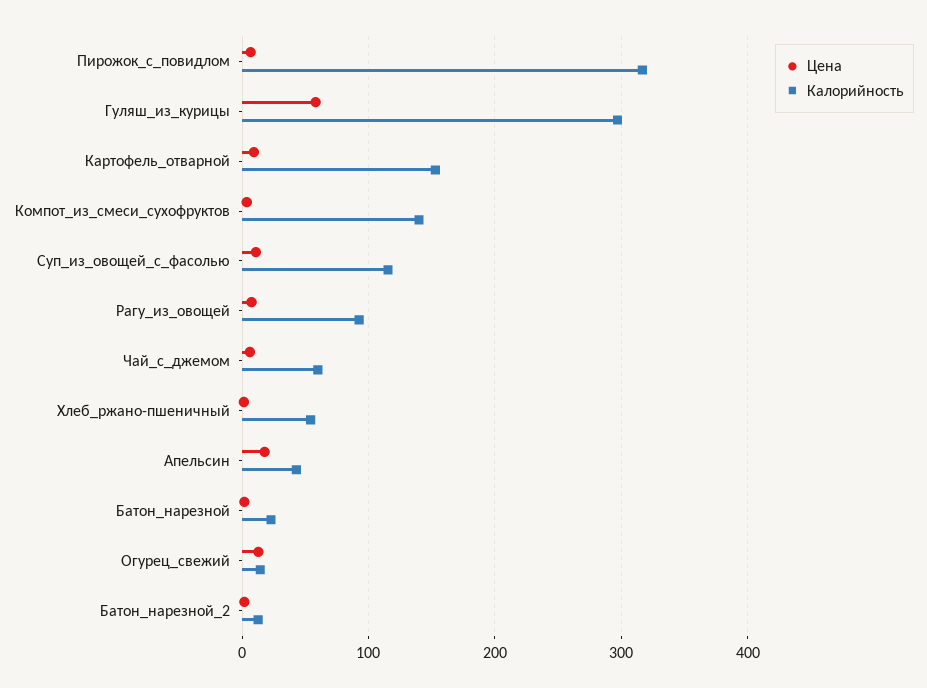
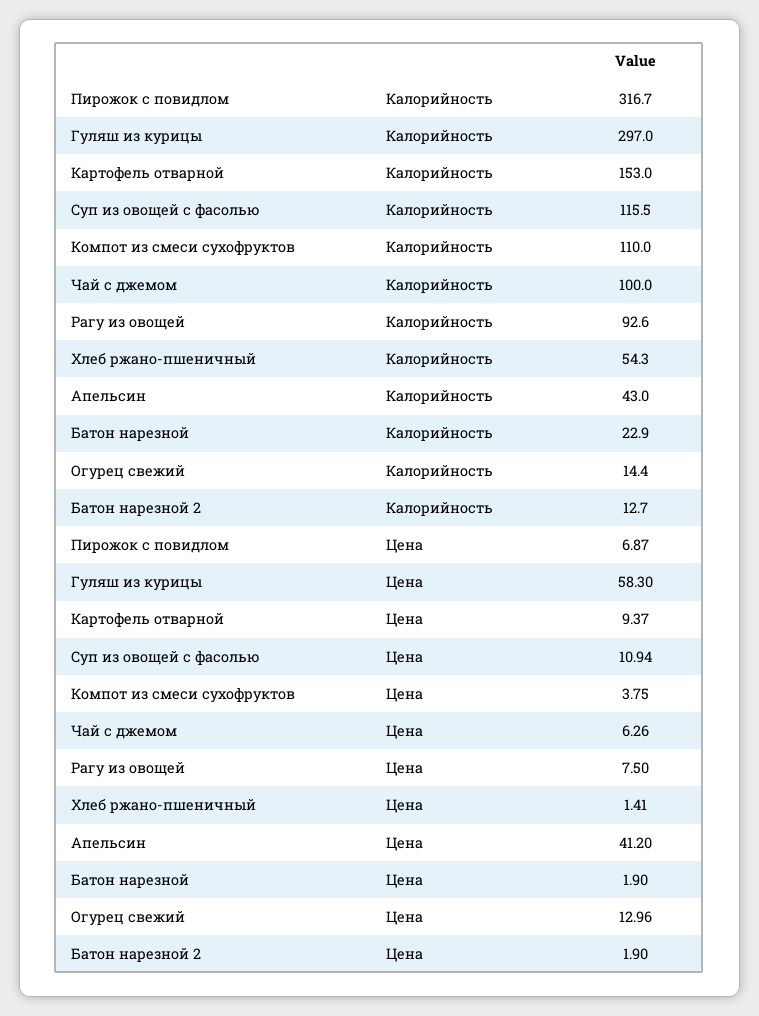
Калорийность, Компот_из_смеси_сухофруктов: 140 -> 110
Калорийность, Чай_с_джемом: 60 -> 100
Цена, Апельсин: 20 -> 41.2

